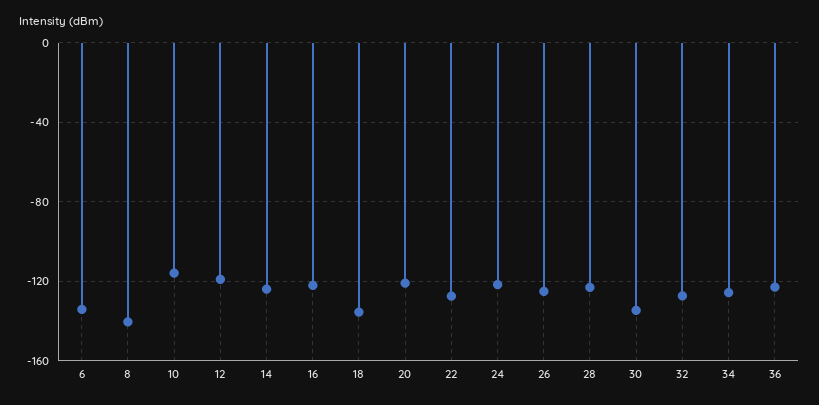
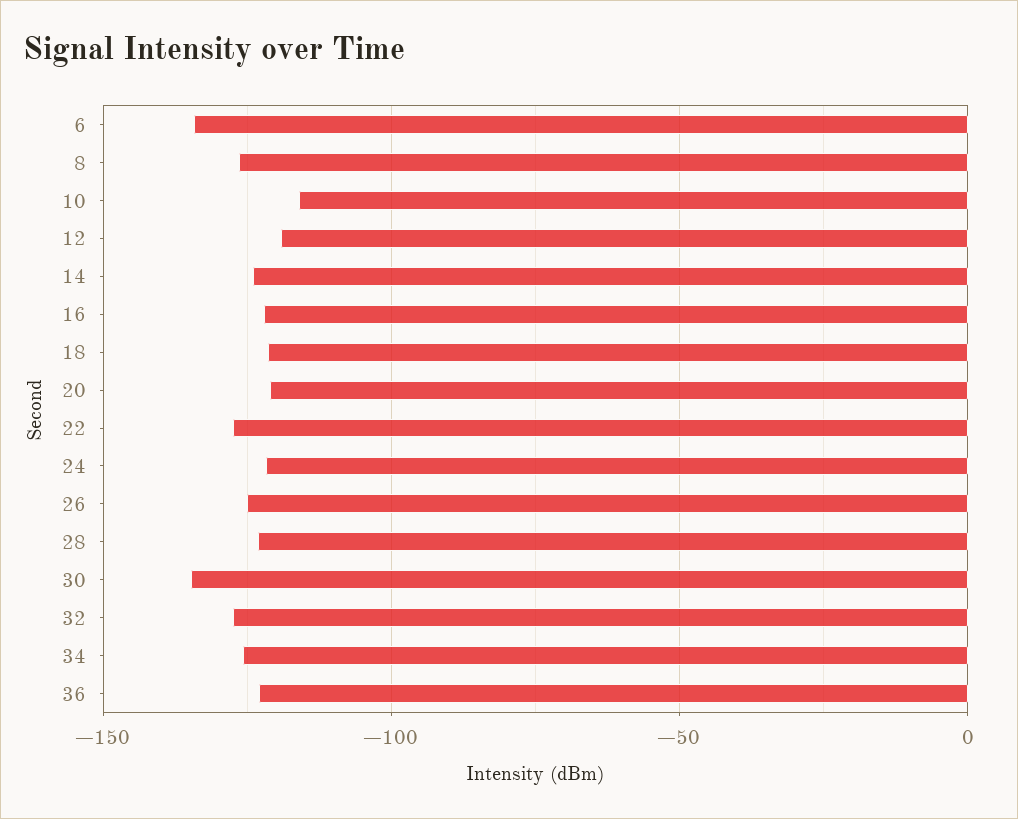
8: -140 -> -125
18: -135 -> -120

